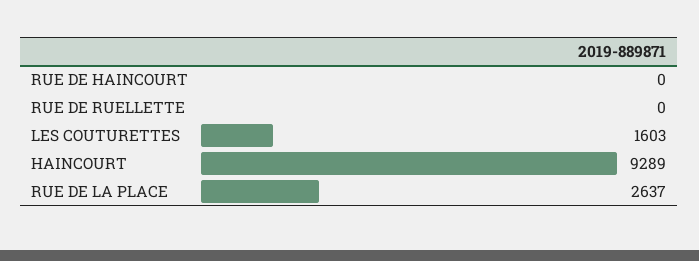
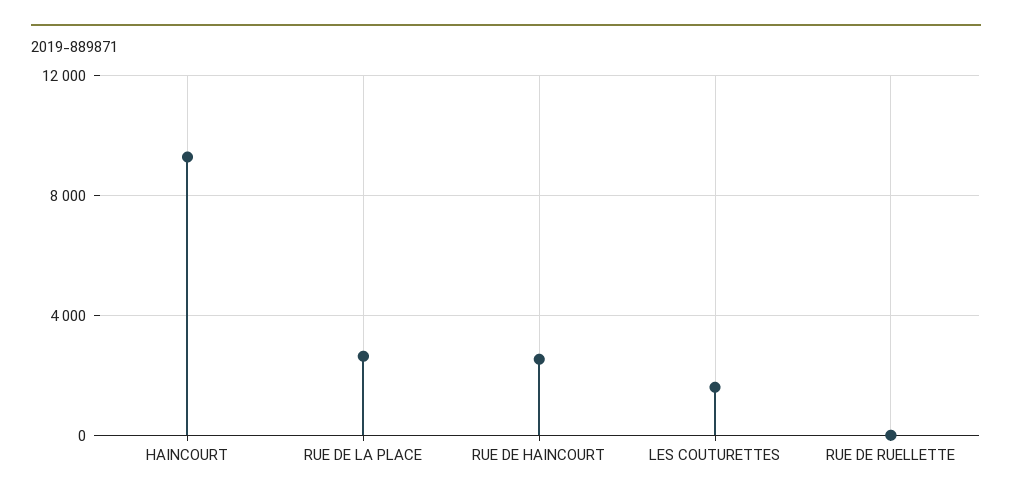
RUE DE HAINCOURT: 0 -> 2500

